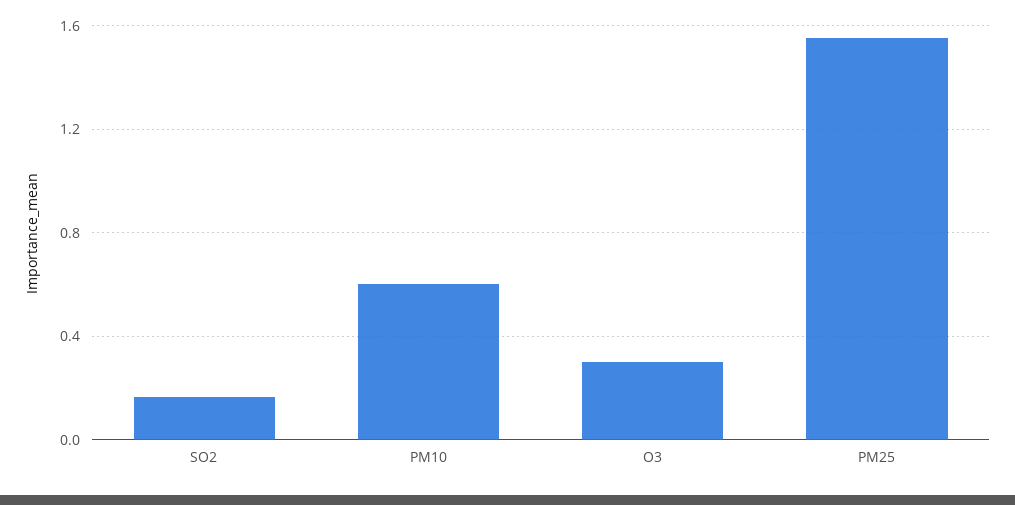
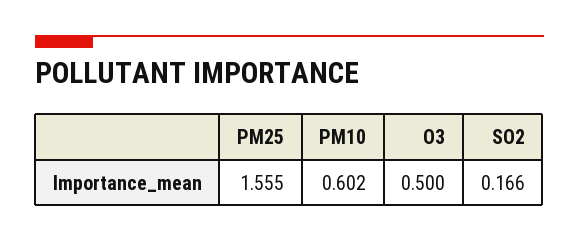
O3: 0.3 -> 0.5

